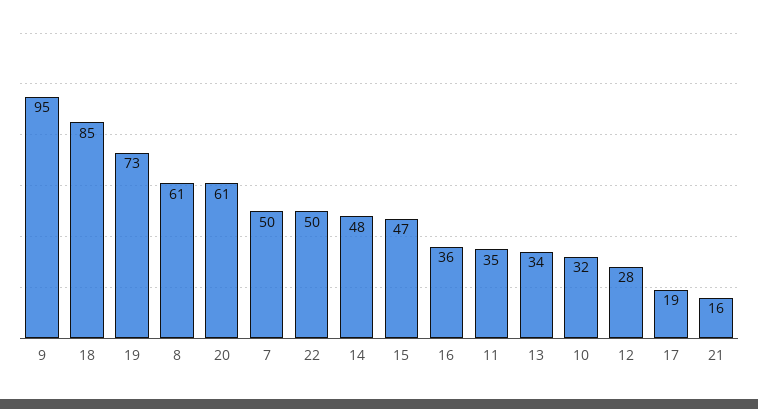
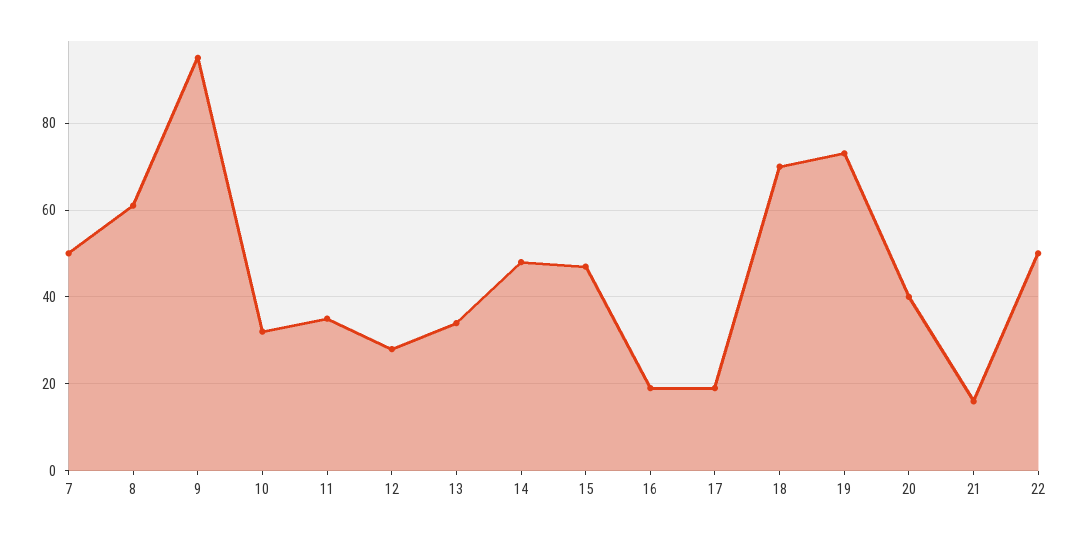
18: 85 -> 70
20: 61 -> 40
16: 36 -> 20

